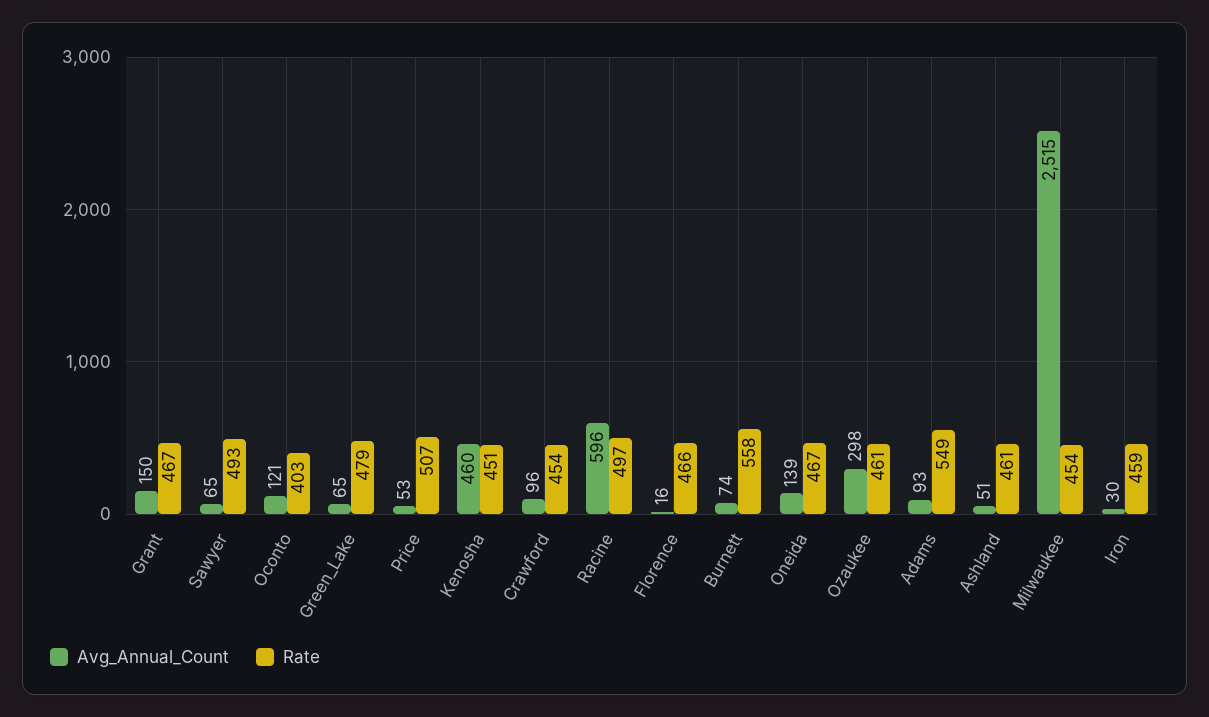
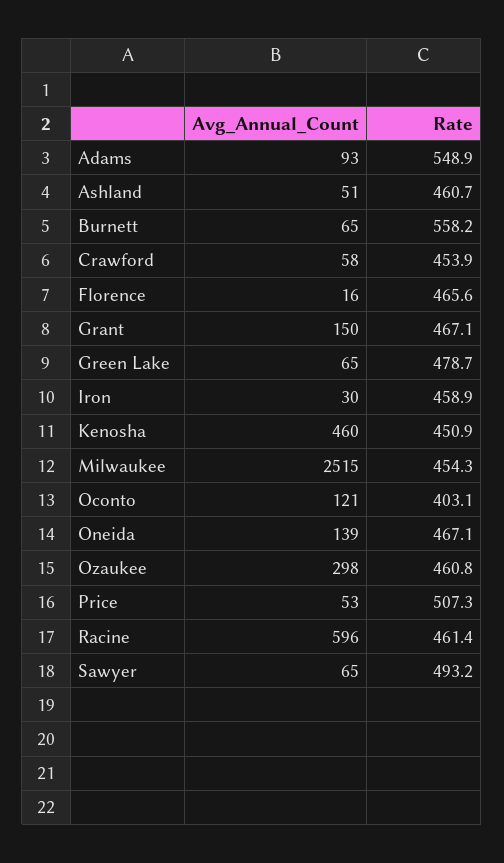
Avg_Annual_Count, Crawford: 96 -> 58
Rate, Racine: 497 -> 461.4
Avg_Annual_Count, Burnett: 74 -> 65

